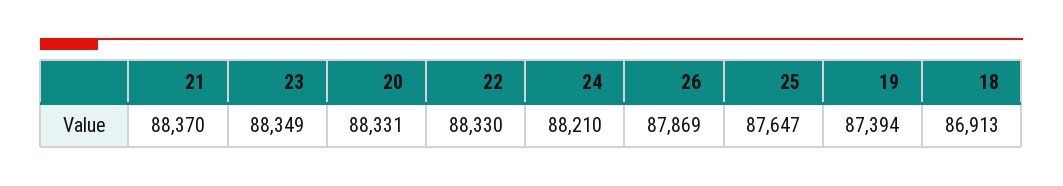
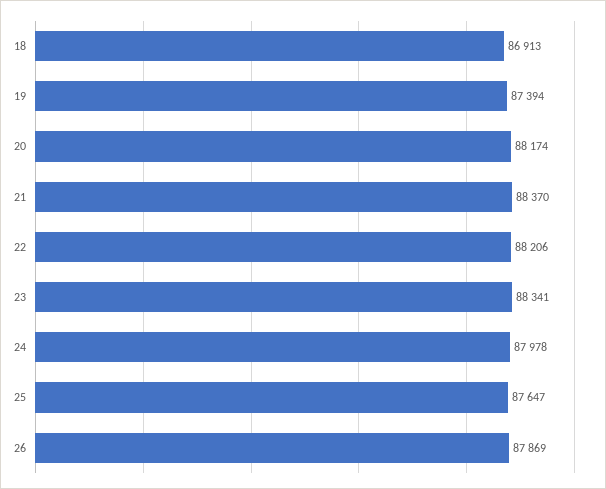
23: 88349 -> 88341
20: 88331 -> 88174
22: 88330 -> 88206
24: 88210 -> 87978

